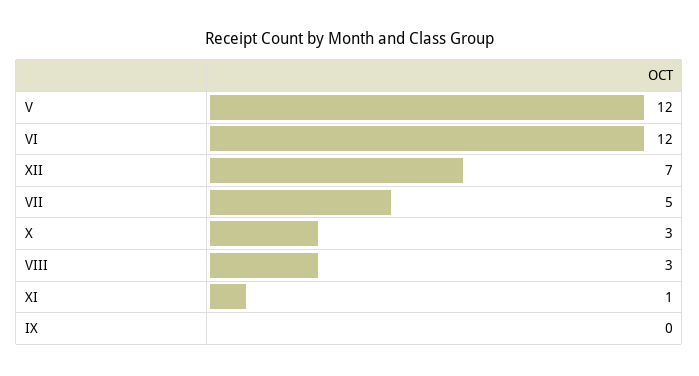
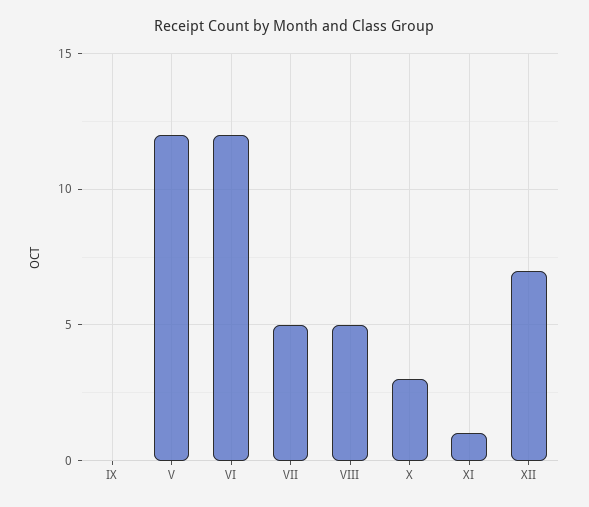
VIII: 3 -> 5

